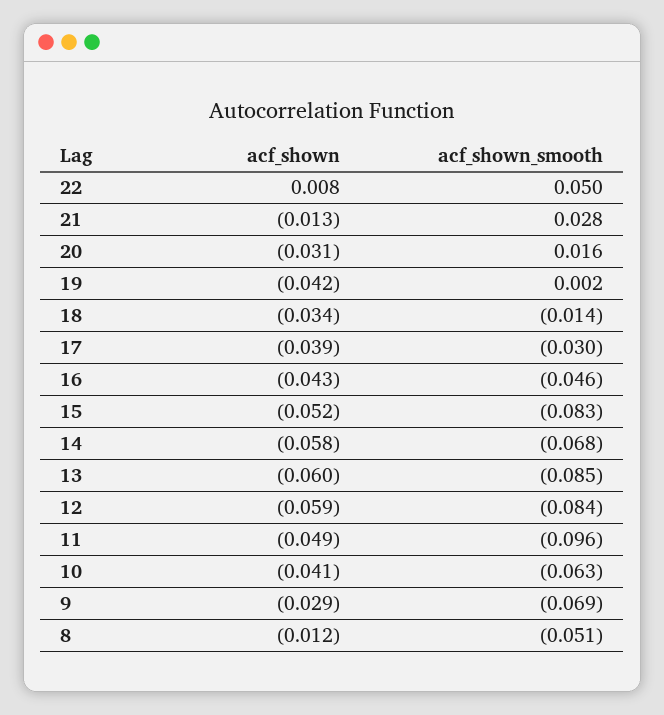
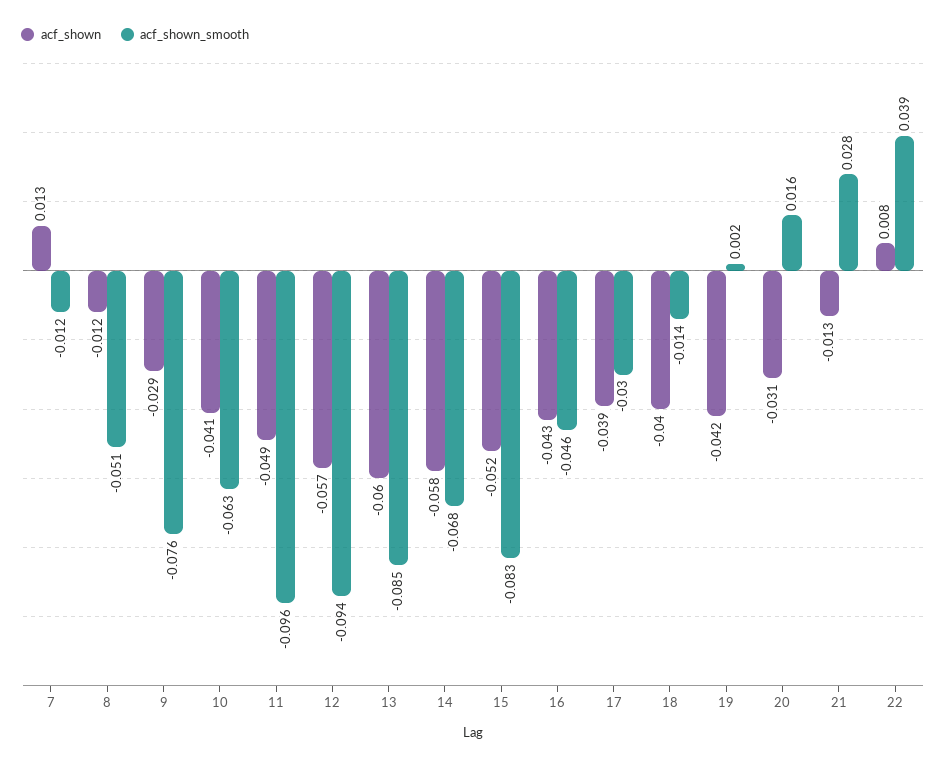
acf_shown_smooth, 22: 0.05 -> 0.039
acf_shown, 18: -0.034 -> -0.04
acf_shown, 12: -0.059 -> -0.057
acf_shown_smooth, 12: -0.084 -> -0.094
acf_shown_smooth, 9: -0.069 -> -0.076
acf_shown, 7: none -> 0.013
acf_shown_smooth, 7: none -> -0.012

